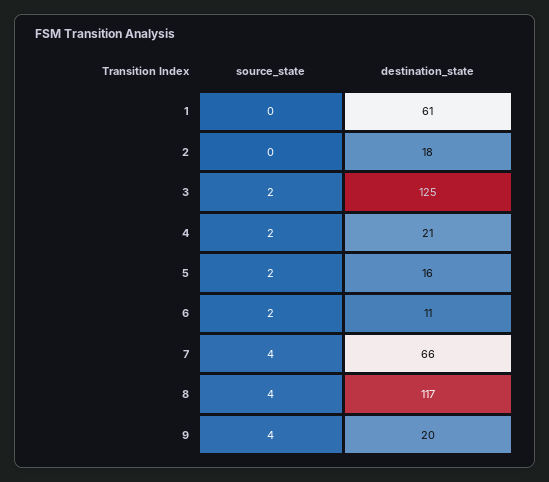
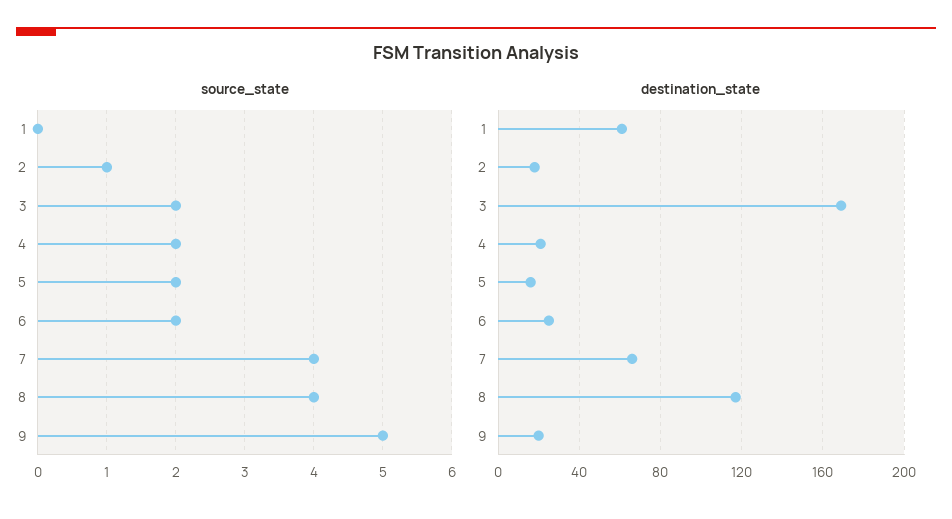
source_state, 2: 0 -> 1
destination_state, 3: 125 -> 170
destination_state, 6: 11 -> 25
source_state, 9: 4 -> 5

